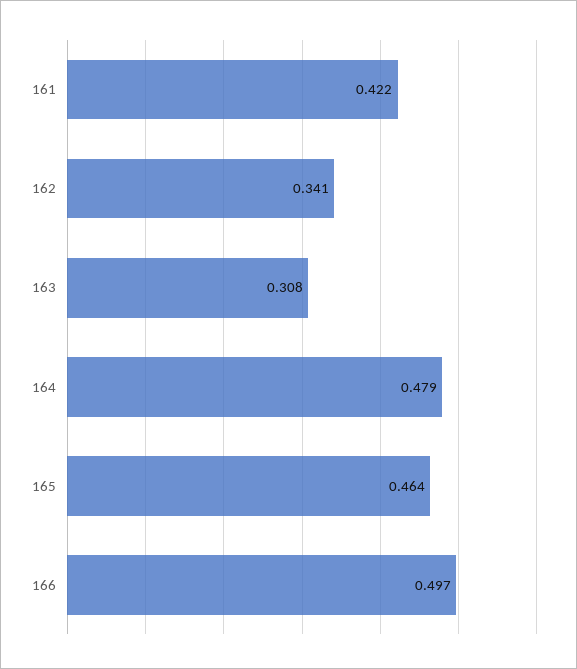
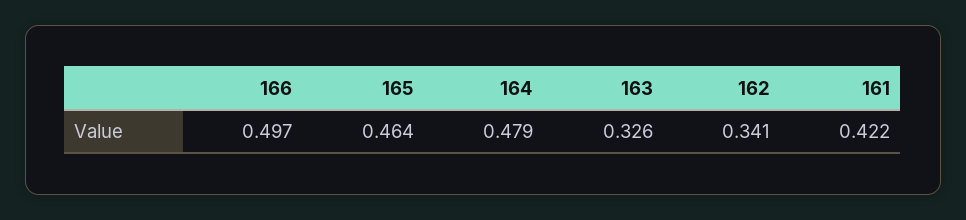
163: 0.308 -> 0.326

